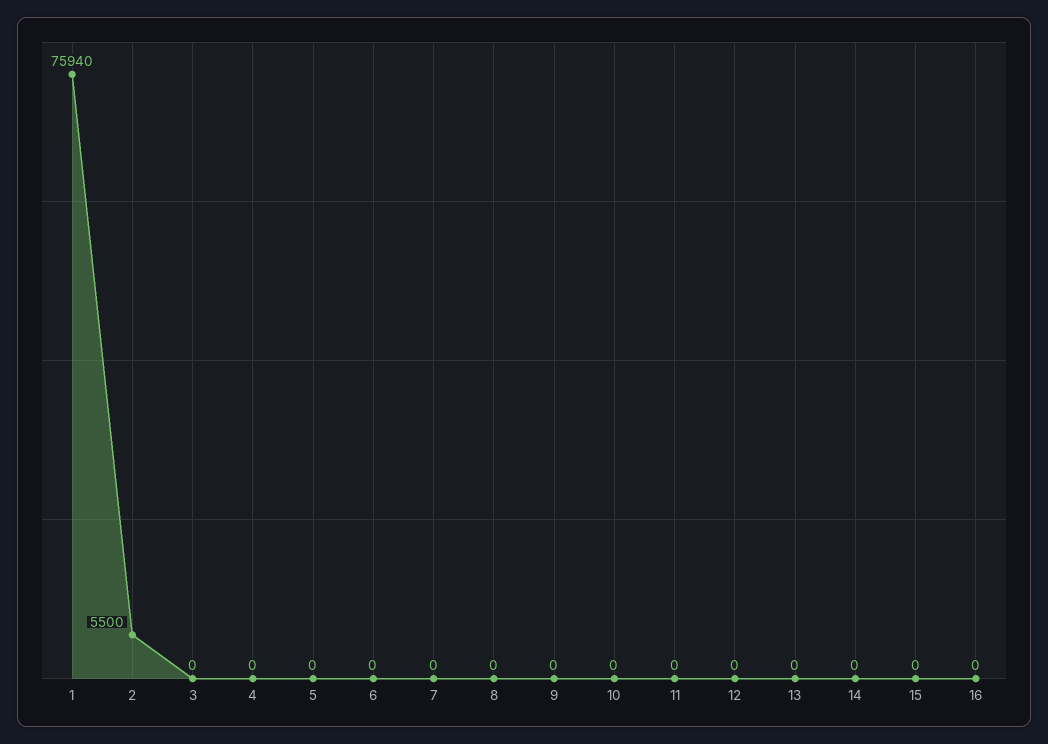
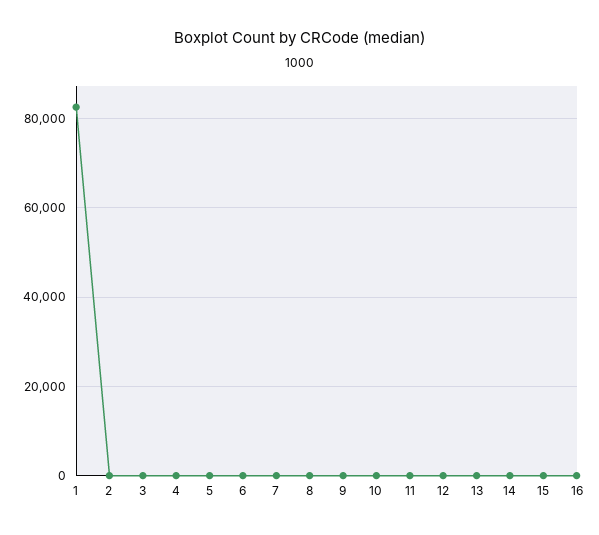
1: 75940 -> 82000
2: 5500 -> 0

